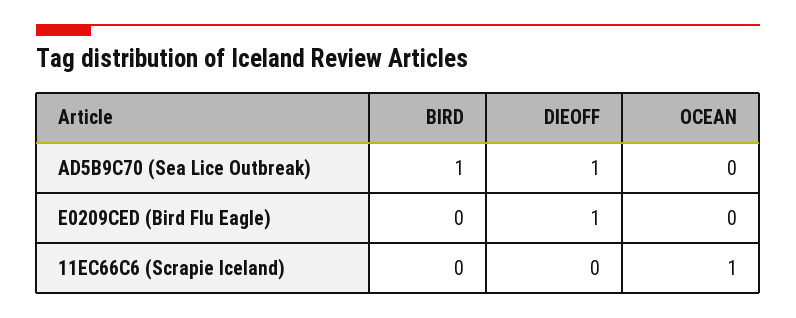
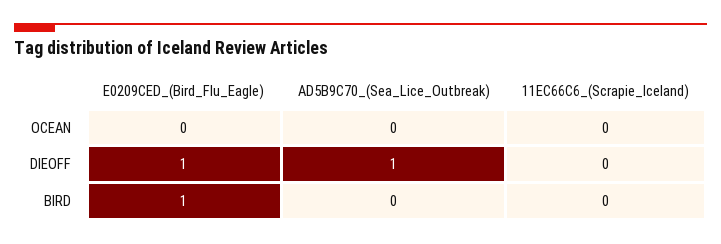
BIRD, AD5B9C70 (Sea Lice Outbreak): 1 -> 0
BIRD, E0209CED (Bird Flu Eagle): 0 -> 1
OCEAN, 11EC66C6 (Scrapie Iceland): 1 -> 0

